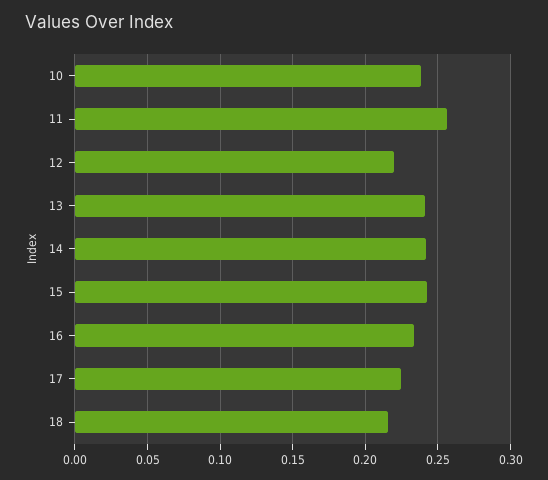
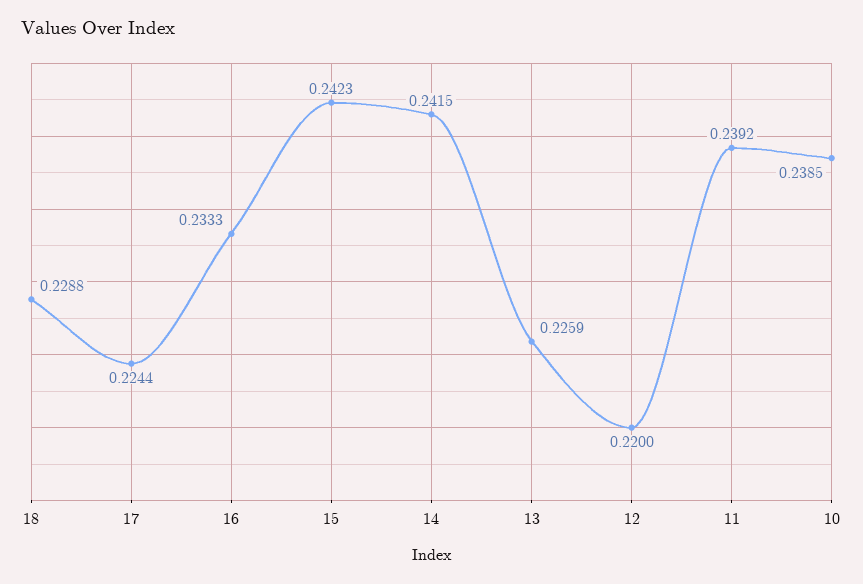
11: 0.255 -> 0.2392
13: 0.24 -> 0.2259
18: 0.215 -> 0.2288

